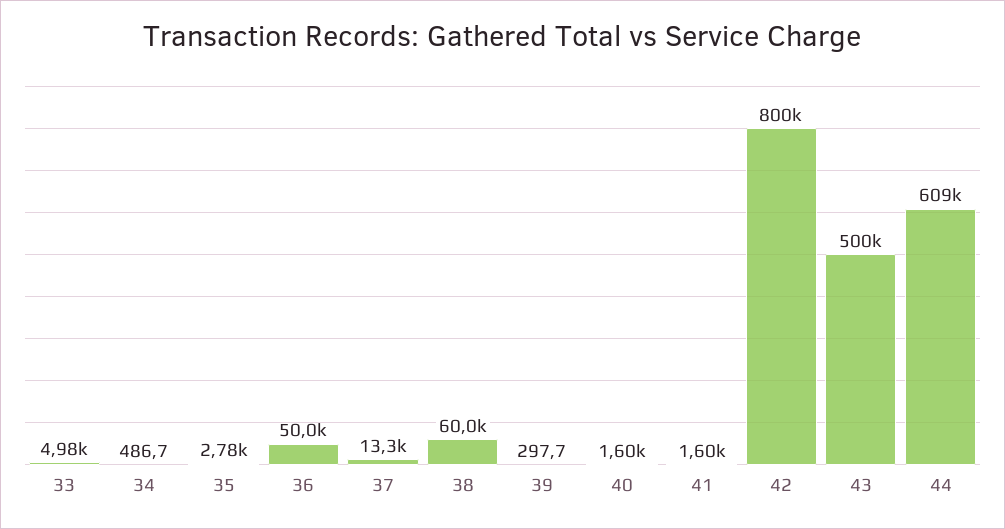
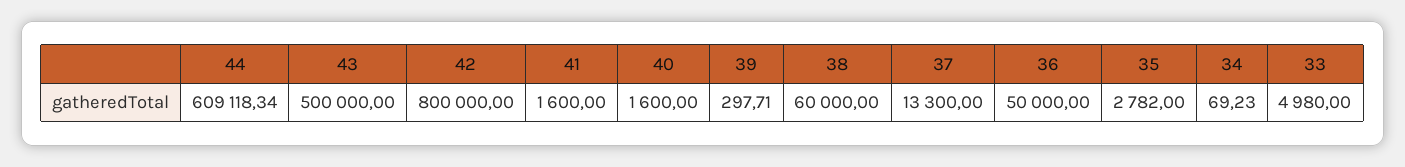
34: 486.7 -> 69.23

